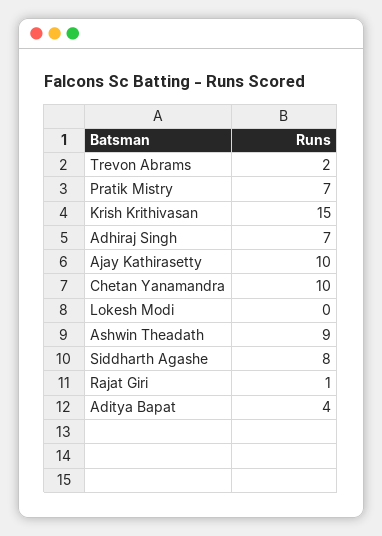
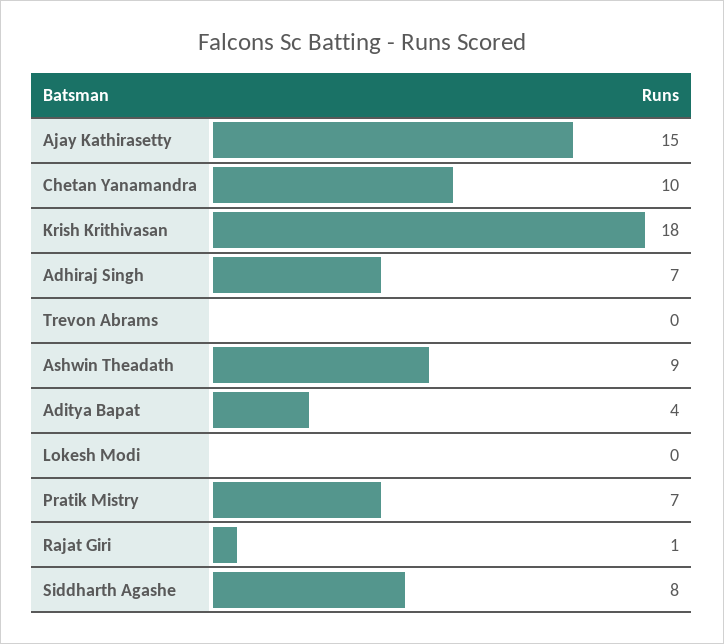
Trevon Abrams: 2 -> 0
Krish Krithivasan: 15 -> 18
Ajay Kathirasetty: 10 -> 15

